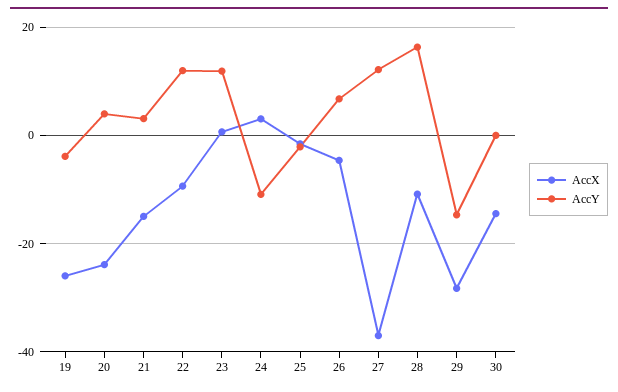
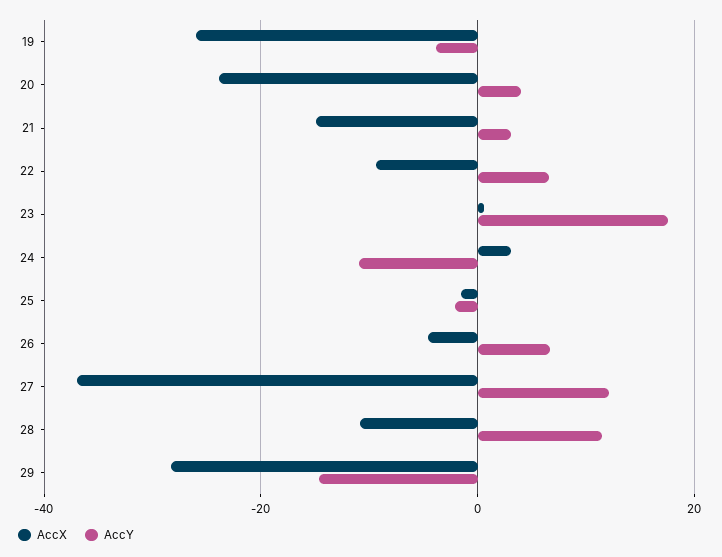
AccY, 22: 12 -> 6
AccY, 23: 12 -> 18
AccY, 28: 16 -> 12
AccX, 30: -14 -> none
AccY, 30: 0 -> none

